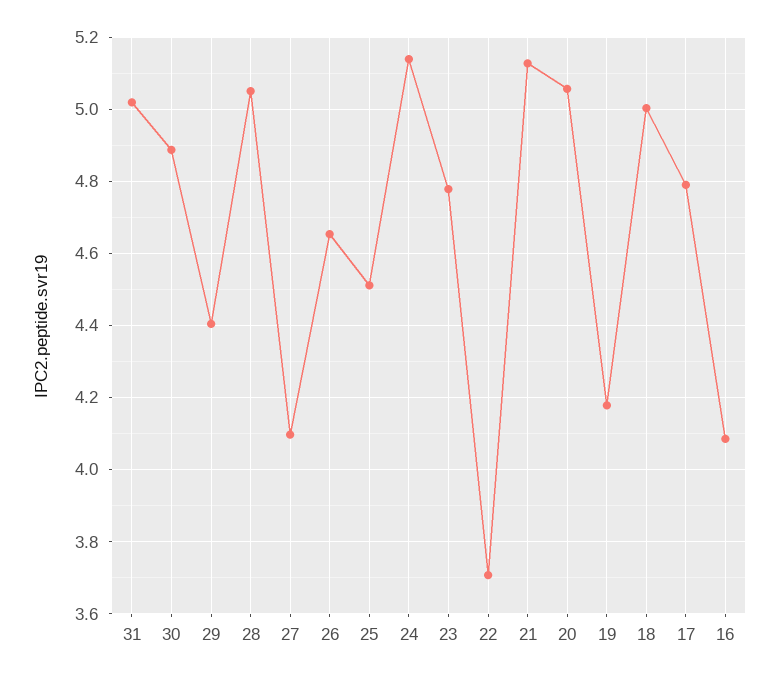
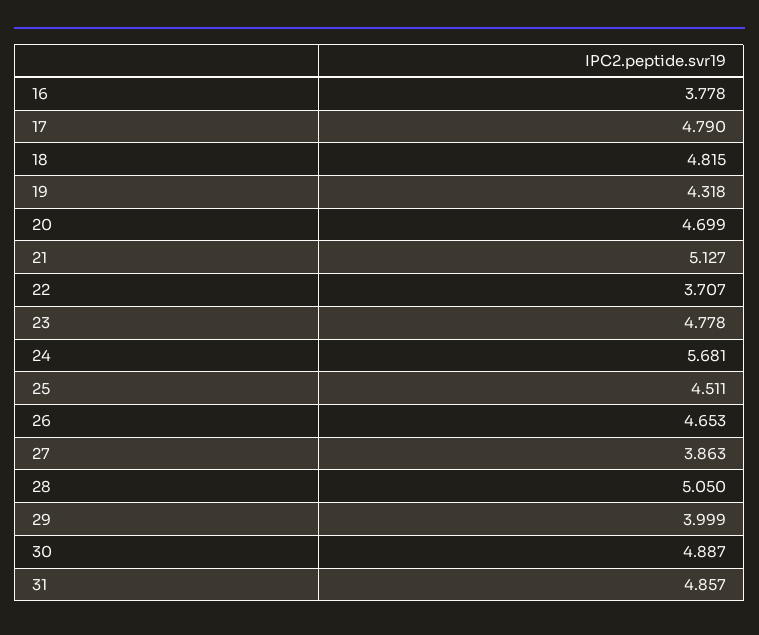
31: 5.02 -> 4.857
29: 4.4 -> 3.999
27: 4.1 -> 3.863
24: 5.14 -> 5.681
20: 5.06 -> 4.699
19: 4.18 -> 4.318
18: 5 -> 4.815
16: 4.08 -> 3.778

